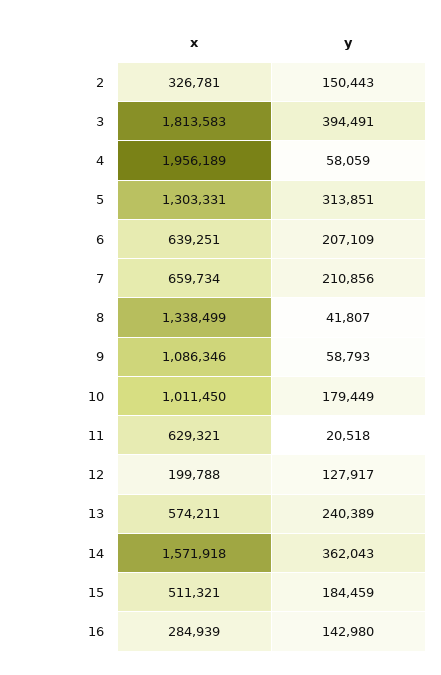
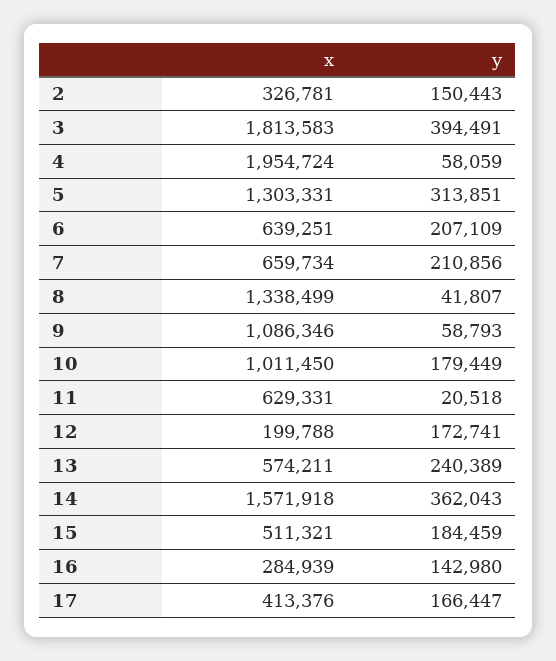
x, 4: 1956189 -> 1954724
x, 11: 629321 -> 629331
y, 12: 127917 -> 172741
x, 17: none -> 413376
y, 17: none -> 166447

